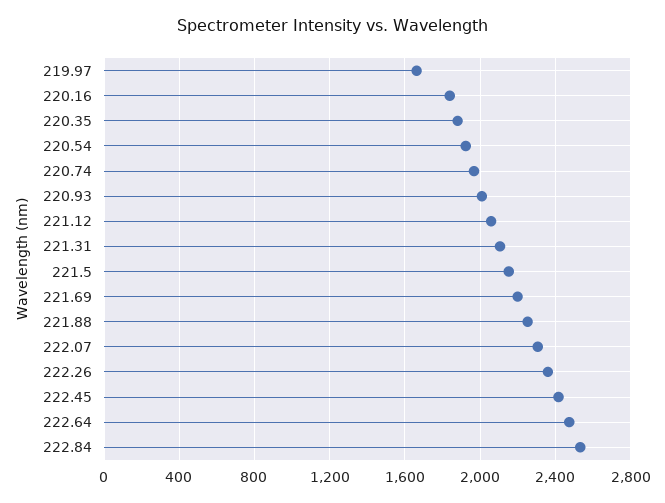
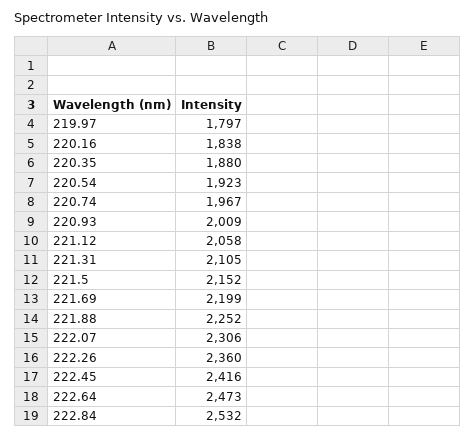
219.97: 1650 -> 1797

